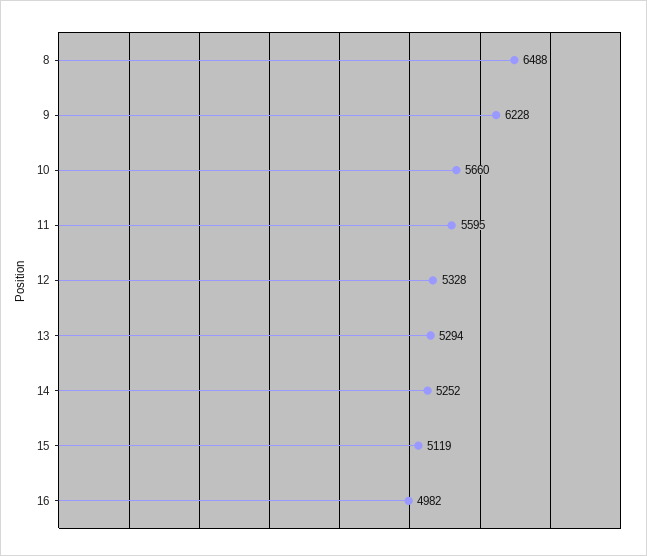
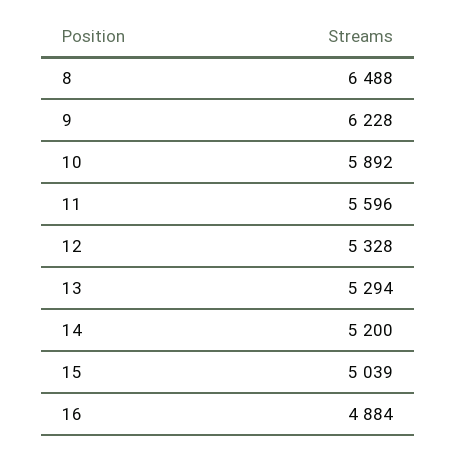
10: 5660 -> 5892
11: 5595 -> 5596
14: 5252 -> 5200
15: 5119 -> 5039
16: 4982 -> 4884

